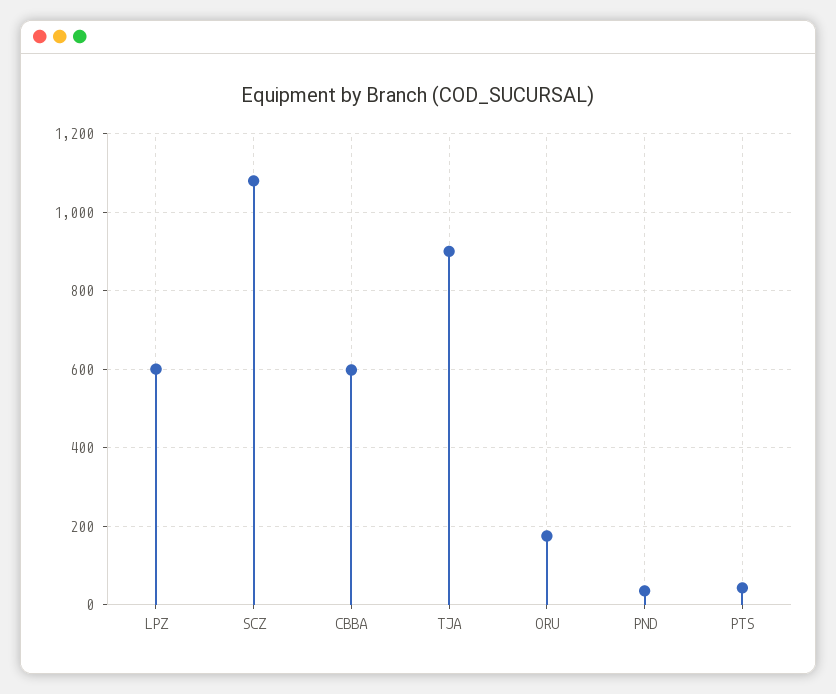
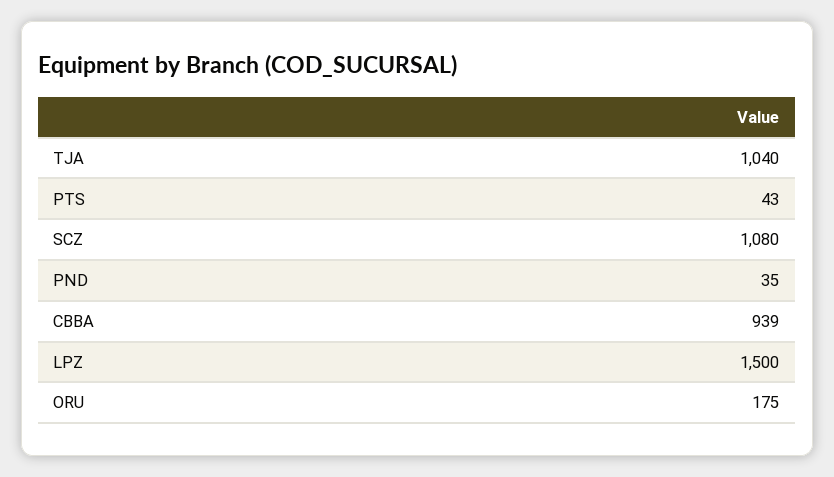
LPZ: 600 -> 1500
CBBA: 600 -> 939
TJA: 900 -> 1040

